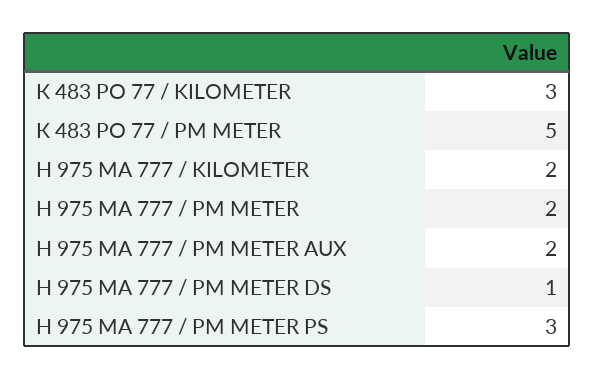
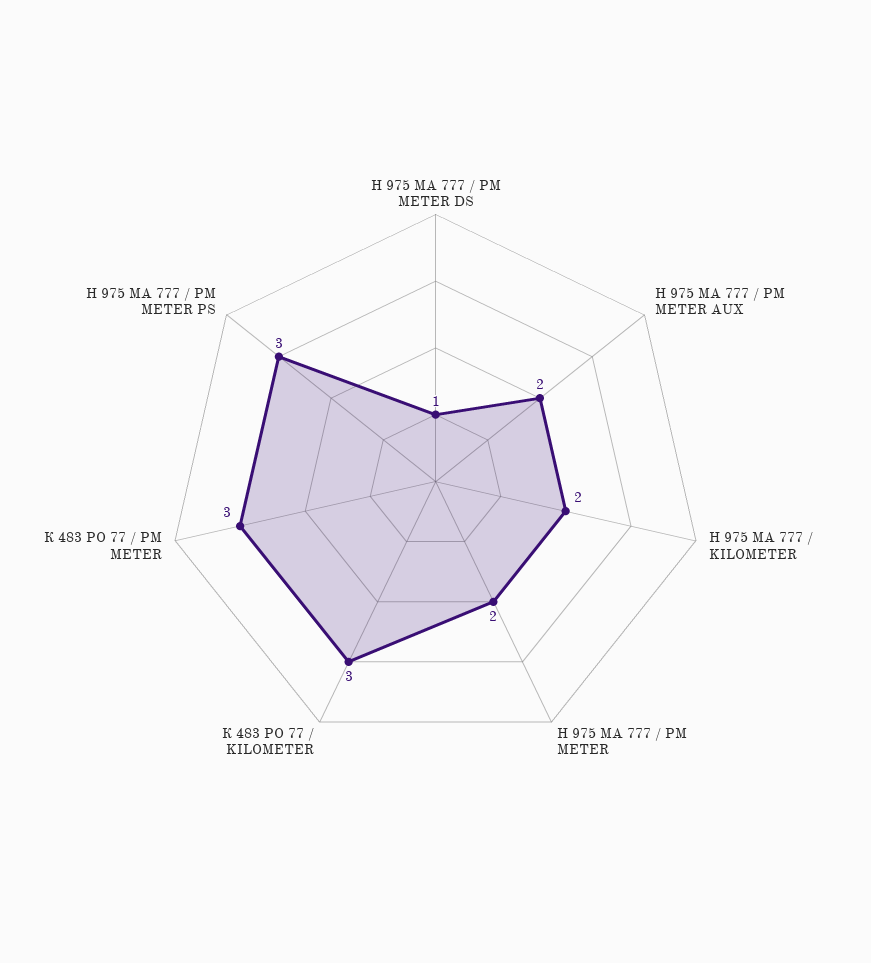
К 483 РО 77 / PM METER: 5 -> 3

